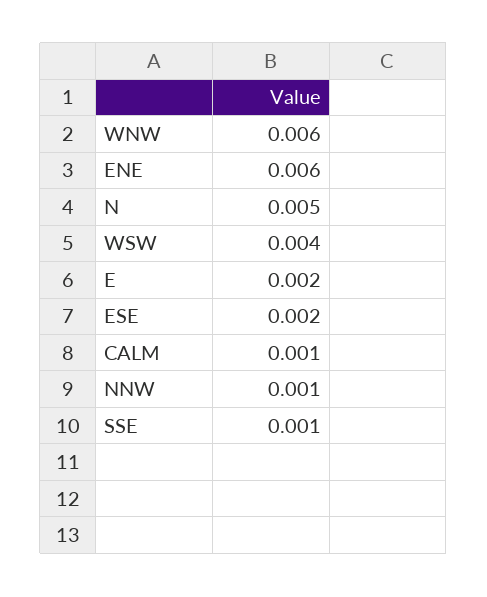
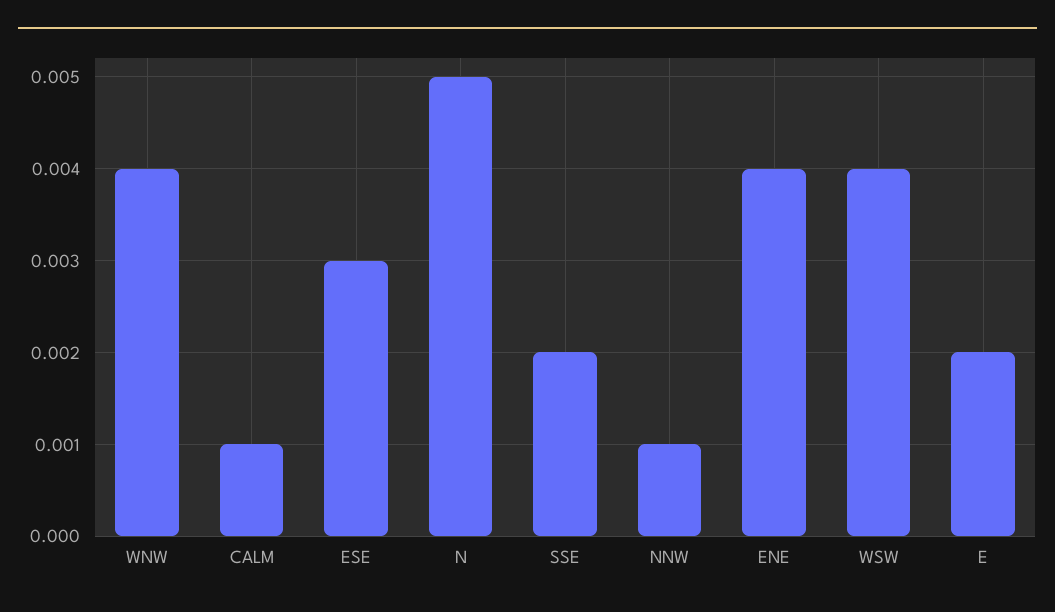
WNW: 0.006 -> 0.004
ENE: 0.006 -> 0.004
ESE: 0.002 -> 0.003
SSE: 0.001 -> 0.002

